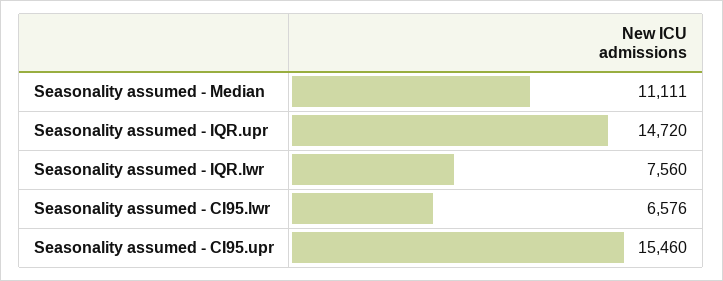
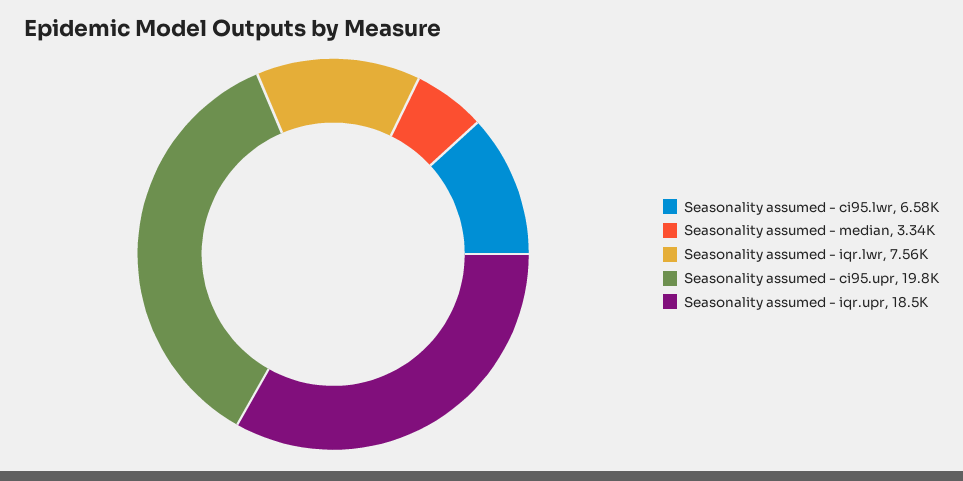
Seasonality assumed - Median: 11111 -> 3340
Seasonality assumed - IQR.upr: 14720 -> 18500
Seasonality assumed - CI95.upr: 15460 -> 19800

